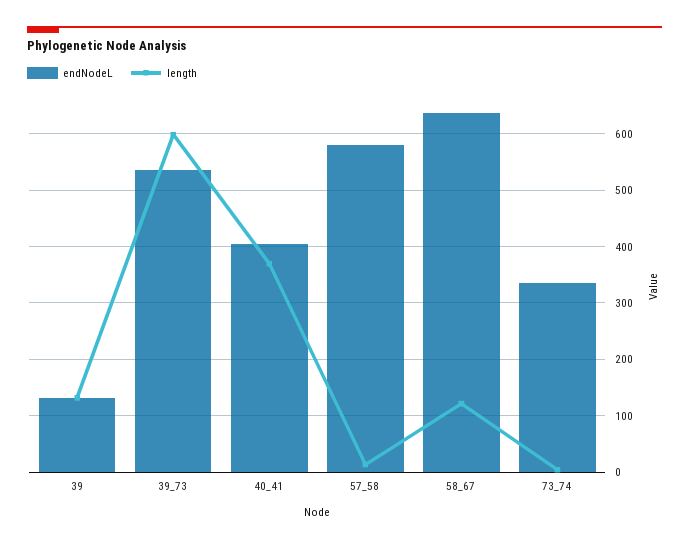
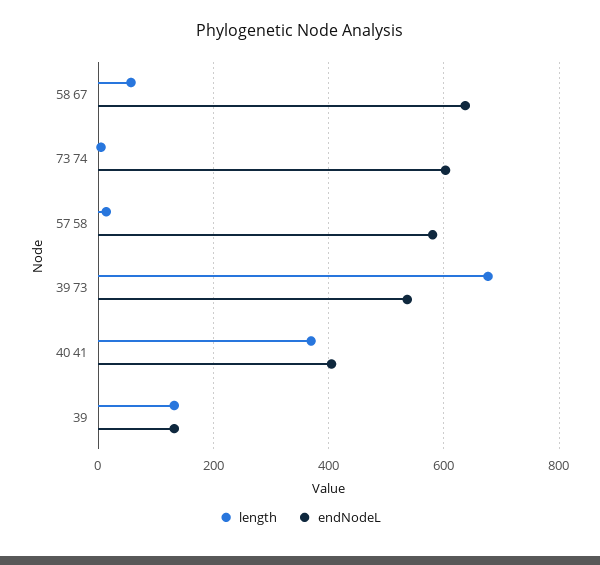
length, 39_73: 600 -> 680
length, 58_67: 120 -> 60
endNodeL, 73_74: 340 -> 600

